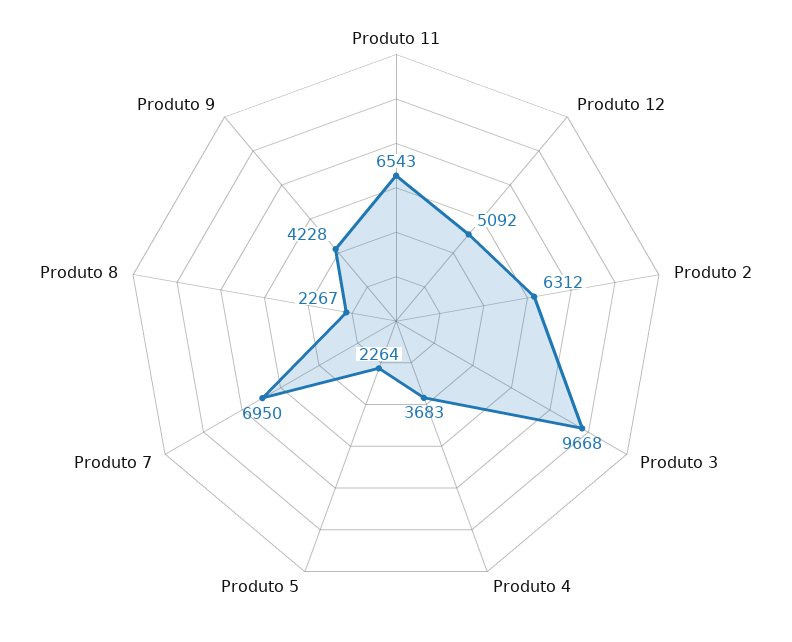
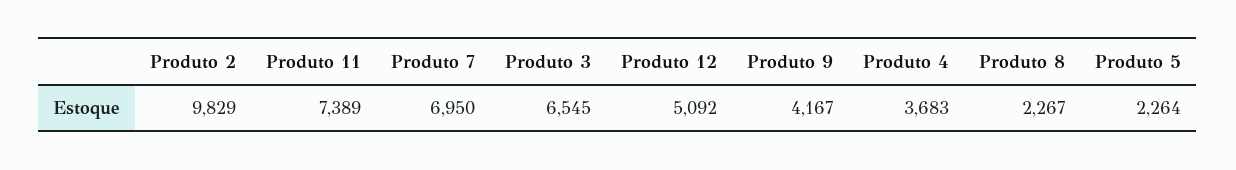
Produto 11: 6543 -> 7389
Produto 2: 6312 -> 9829
Produto 3: 9668 -> 6545
Produto 9: 4228 -> 4167

